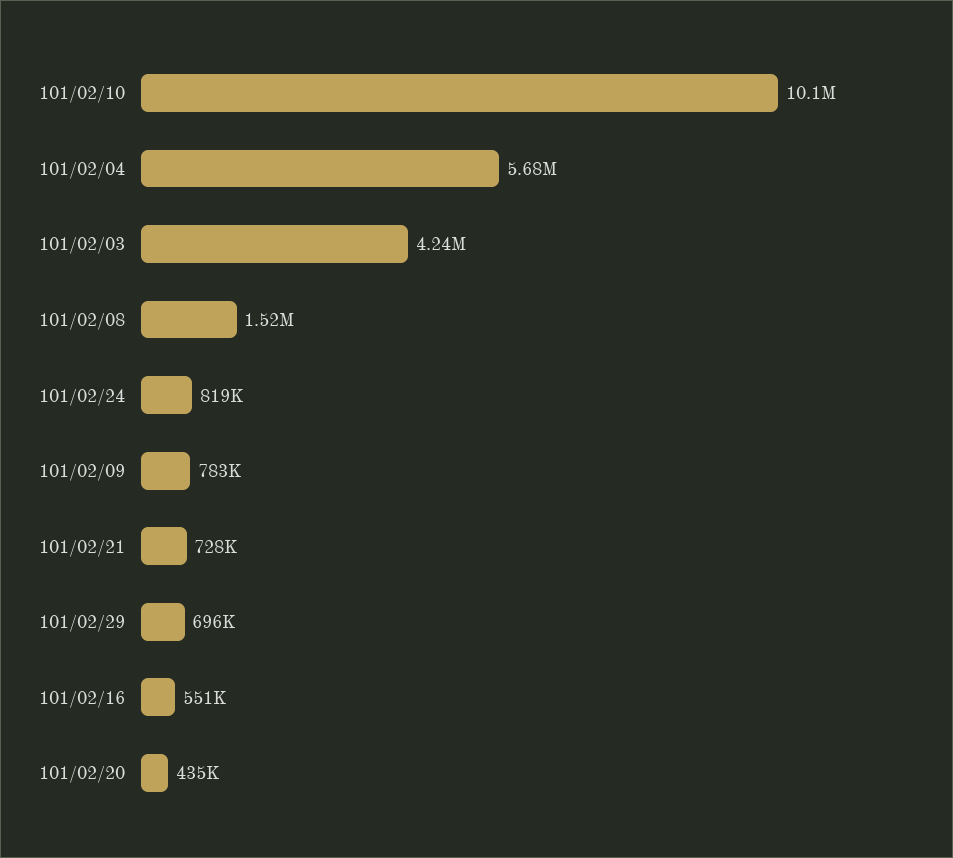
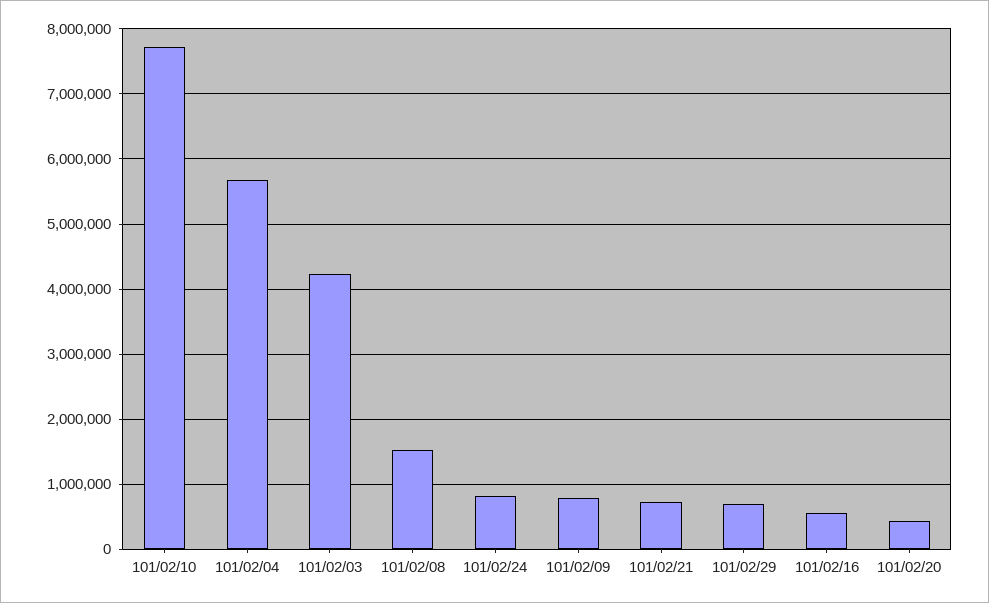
101/02/10: 10100000 -> 7700000

